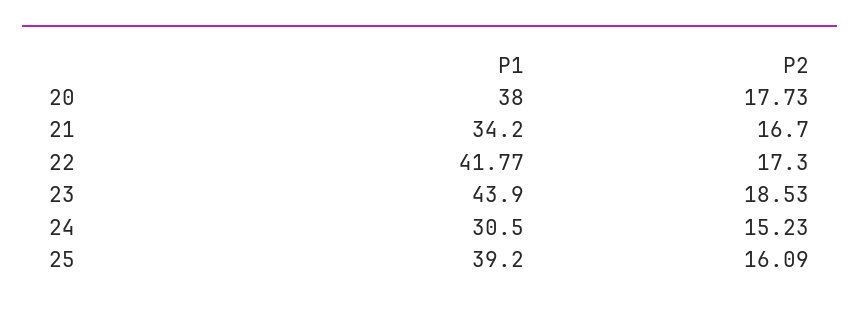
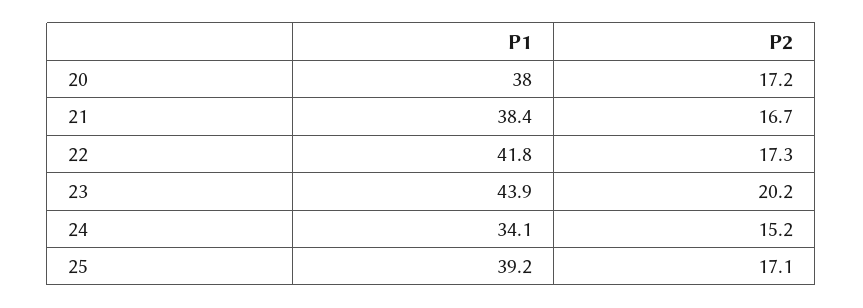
P2, 20: 17.73 -> 17.2
P1, 21: 34.2 -> 38.4
P2, 23: 18.53 -> 20.2
P1, 24: 30.5 -> 34.1
P2, 25: 16.09 -> 17.1

